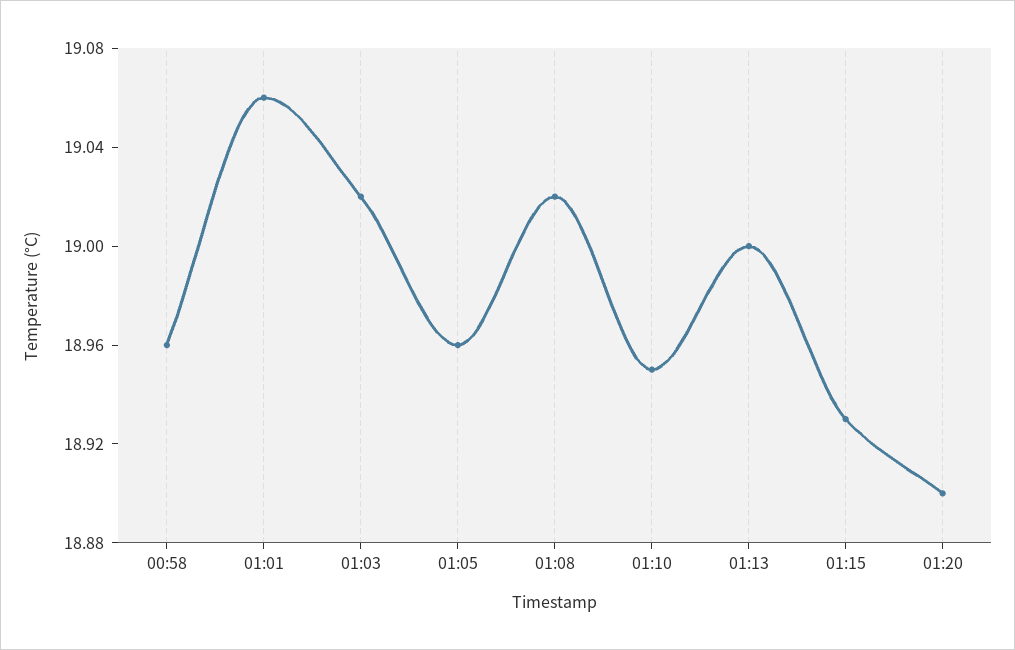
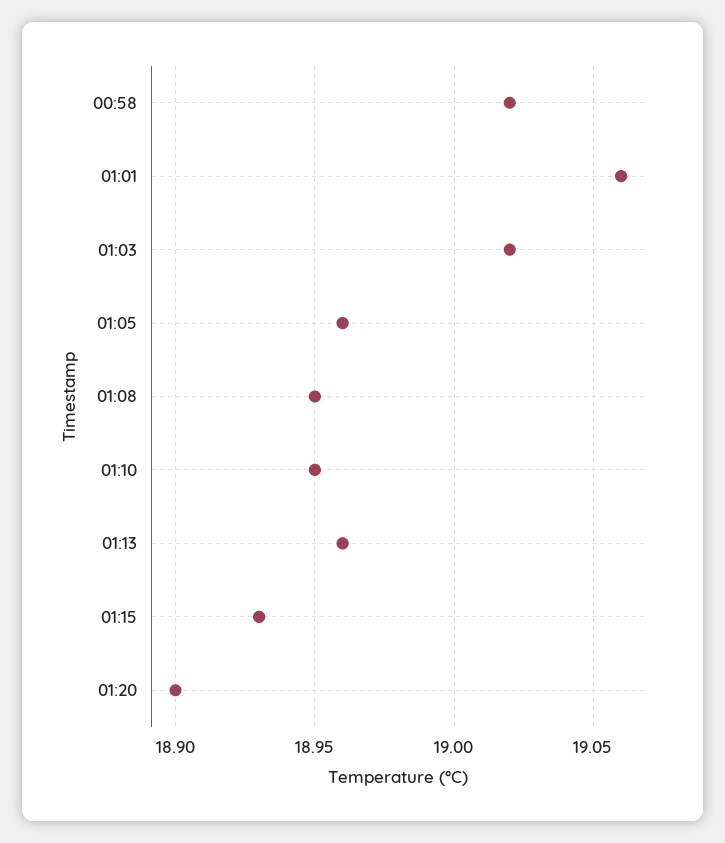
00:58: 18.96 -> 19.02
01:08: 19.02 -> 18.95
01:13: 19 -> 18.96

